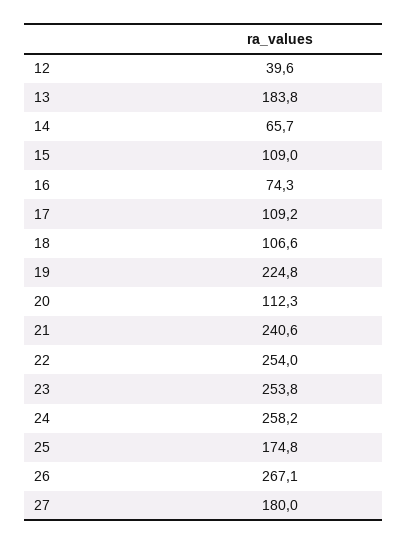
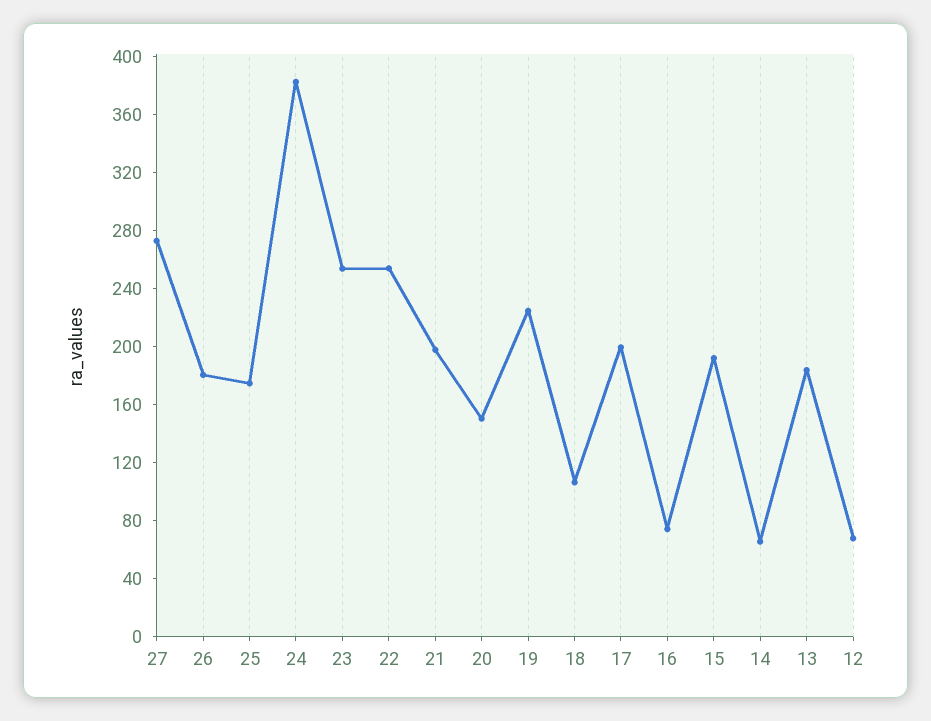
12: 39.6 -> 70
15: 109 -> 190
17: 109.2 -> 200
20: 112.3 -> 150
21: 240.6 -> 200
24: 258.2 -> 380
26: 267.1 -> 180
27: 180 -> 270

